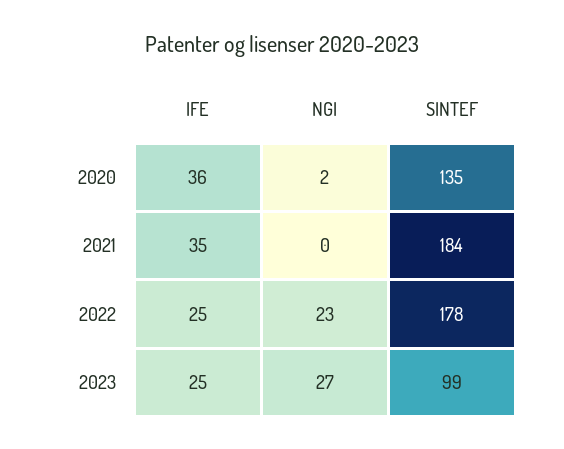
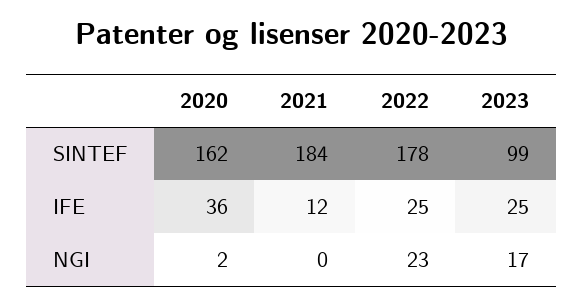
SINTEF, 2020: 135 -> 162
IFE, 2021: 35 -> 12
NGI, 2023: 27 -> 17

